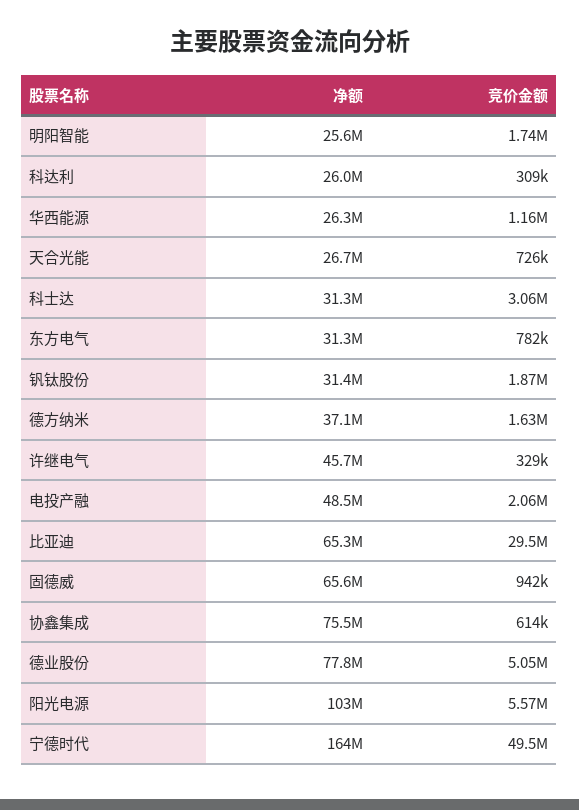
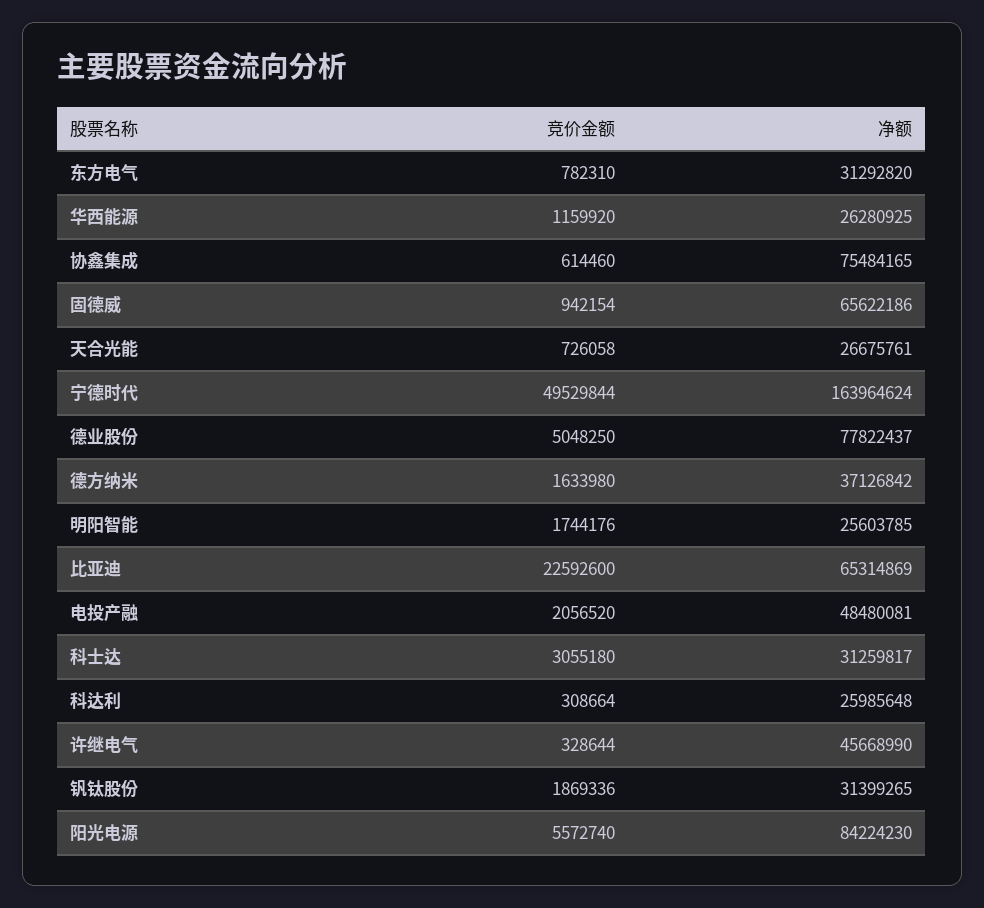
竞价金额, 比亚迪: 29500000 -> 22592600
净额, 阳光电源: 103000000 -> 84224230

